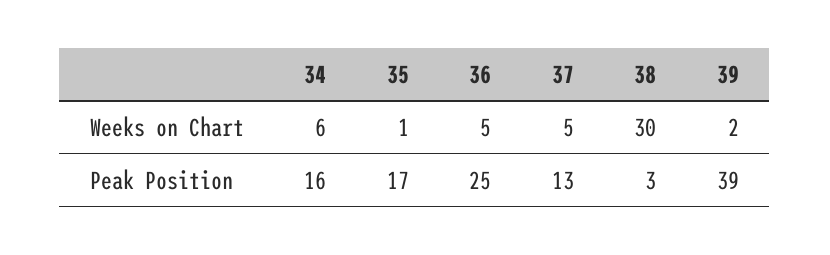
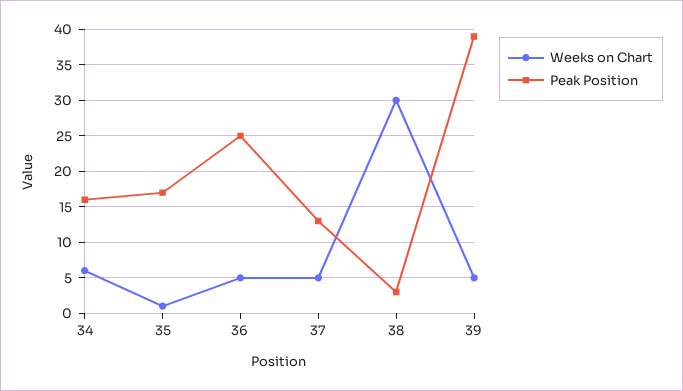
Weeks on Chart, 39: 2 -> 5

